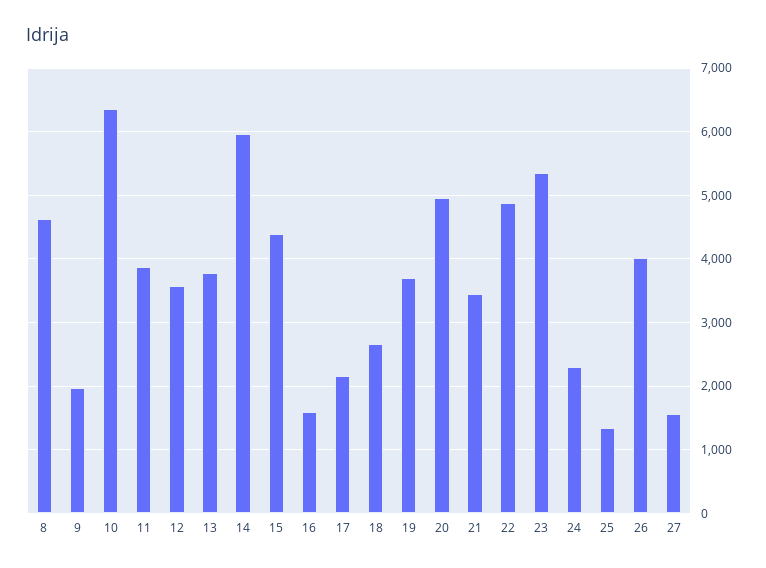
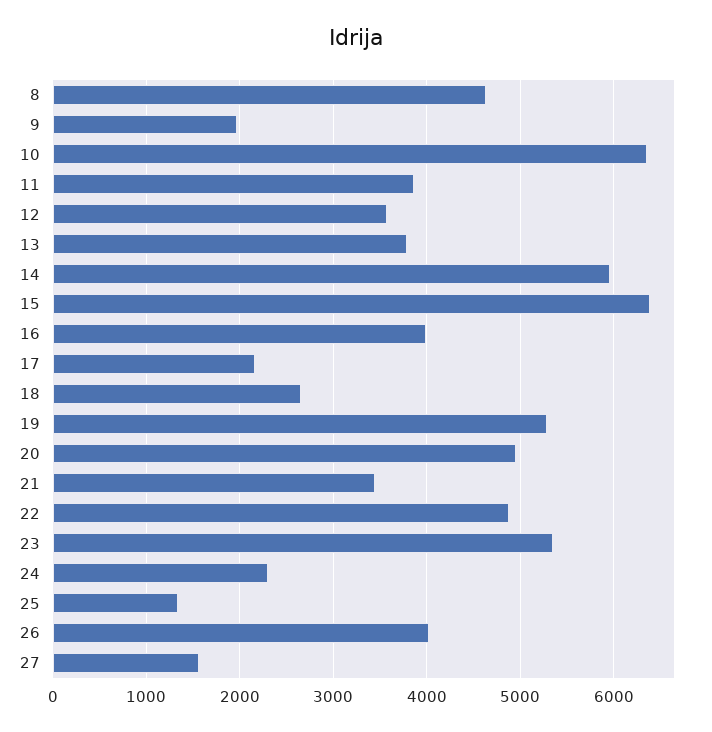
15: 4400 -> 6400
16: 1600 -> 4000
19: 3700 -> 5300

